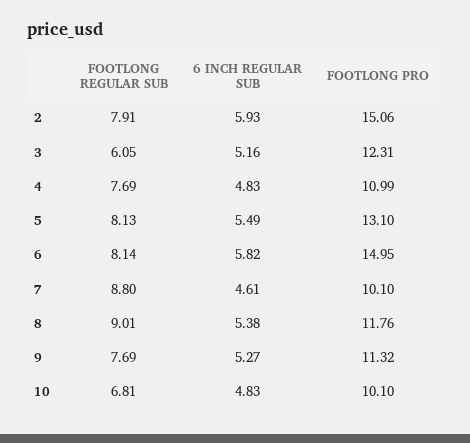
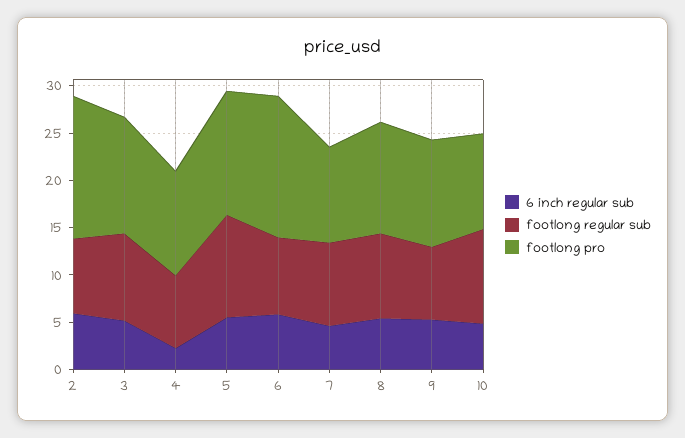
FOOTLONG REGULAR SUB, 3: 6.05 -> 9
6 INCH REGULAR SUB, 4: 4.83 -> 2
FOOTLONG REGULAR SUB, 5: 8.13 -> 11
FOOTLONG REGULAR SUB, 10: 6.81 -> 10

